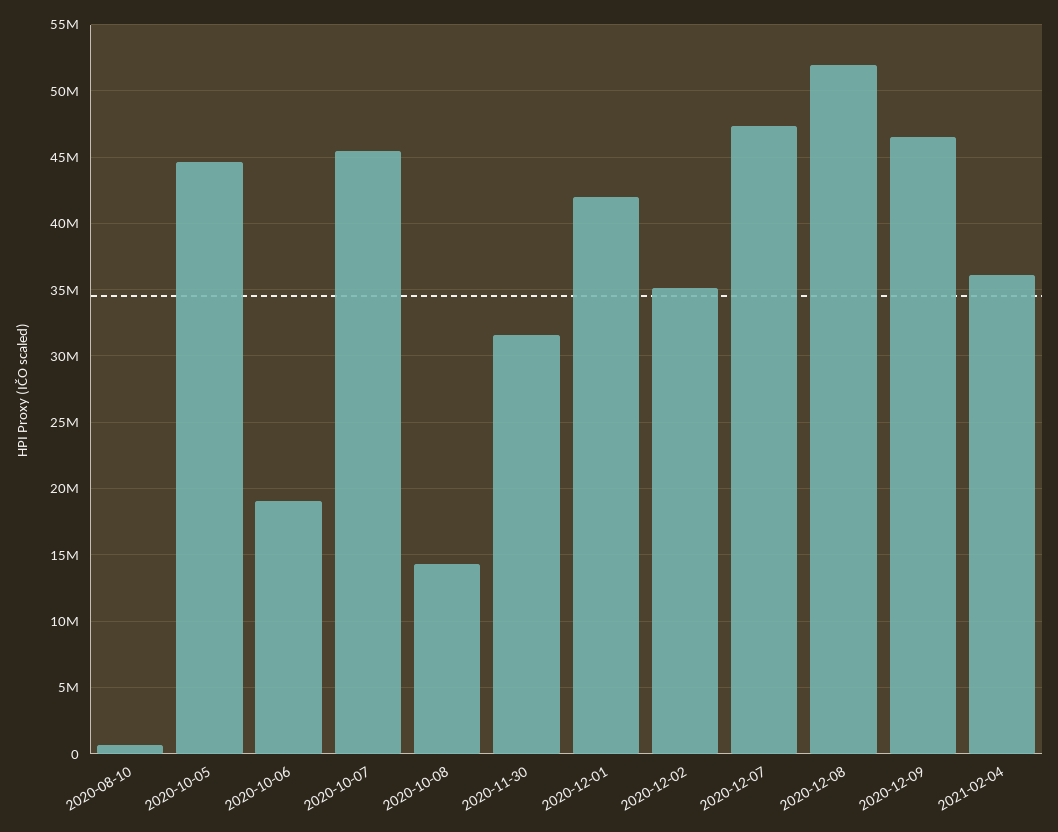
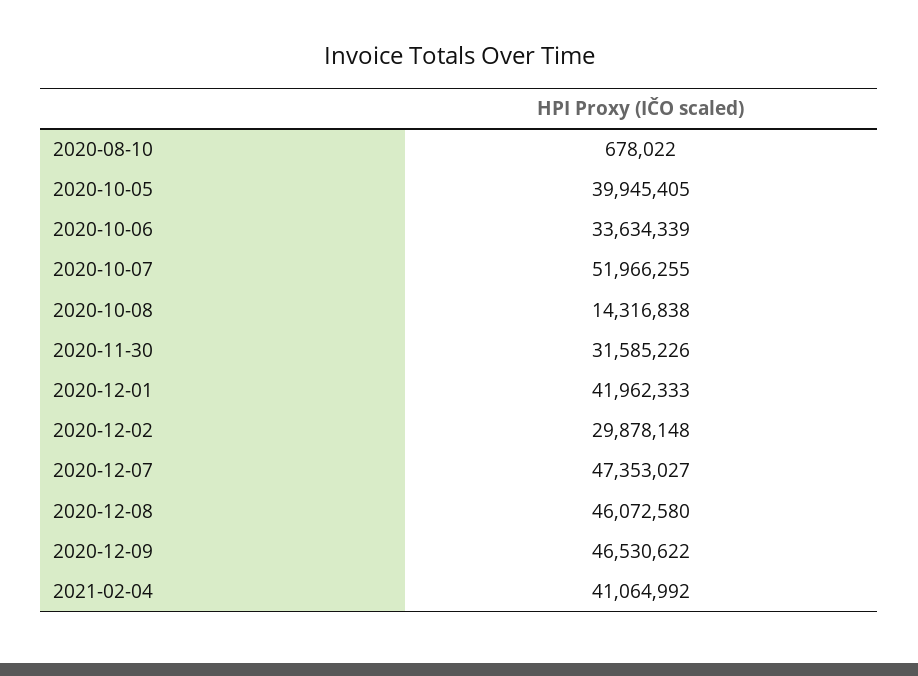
2020-10-05: 44500000 -> 39945405
2020-10-06: 19000000 -> 33634339
2020-10-07: 45500000 -> 51966255
2020-12-02: 35000000 -> 29878148
2020-12-08: 52000000 -> 46072580
2021-02-04: 36000000 -> 41064992

